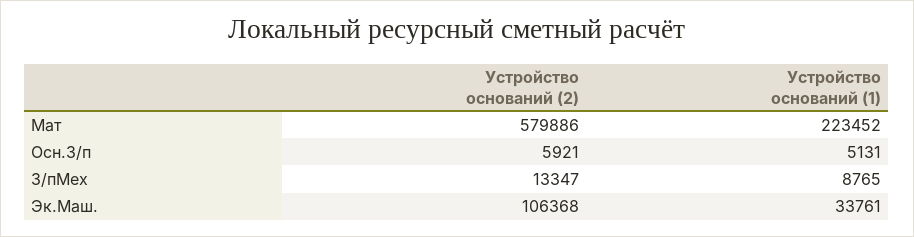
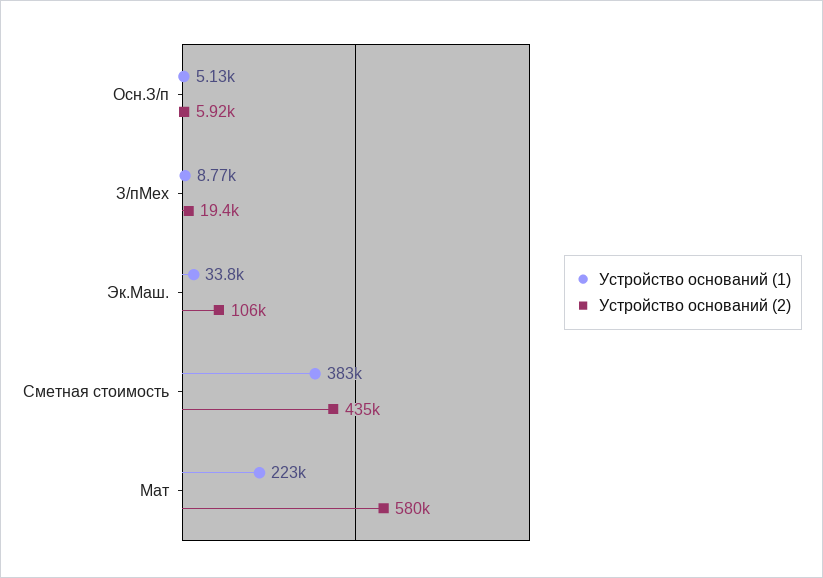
Устройство оснований (2), З/пМех: 13347 -> 19400
Устройство оснований (1), Сметная стоимость: none -> 383000
Устройство оснований (2), Сметная стоимость: none -> 435000

